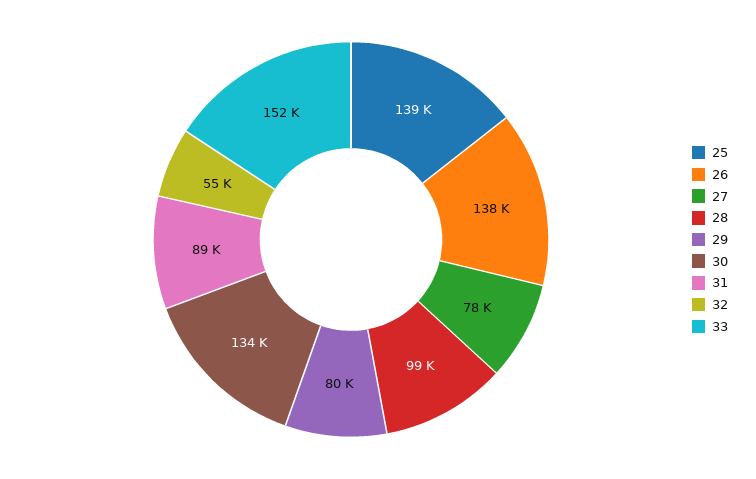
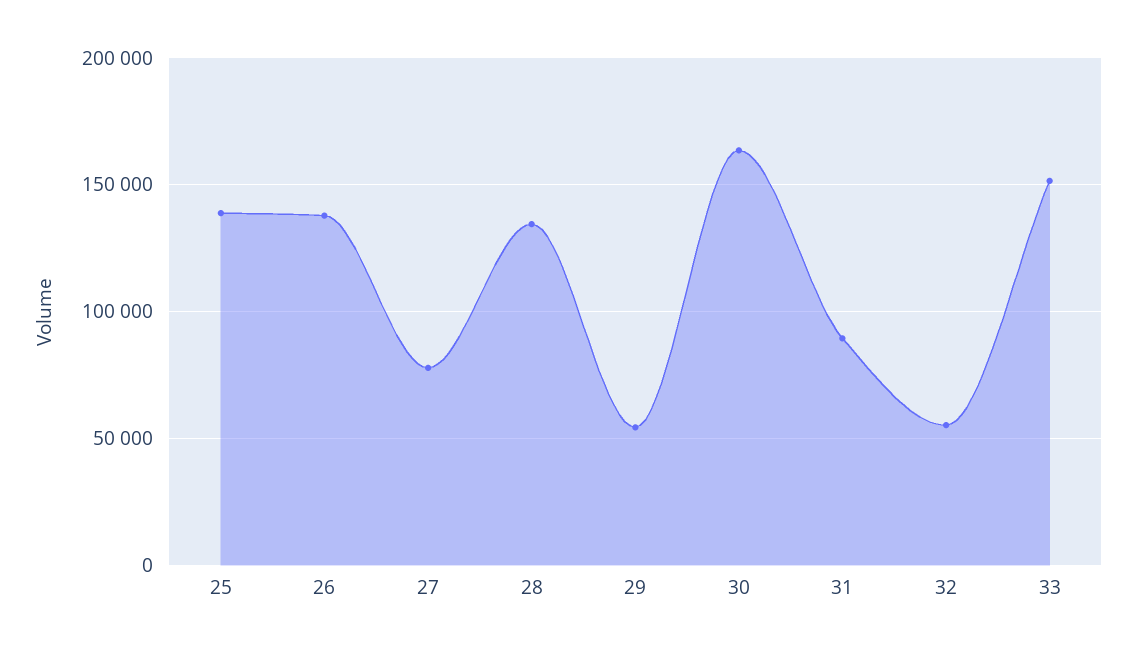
28: 99000 -> 135000
29: 80000 -> 55000
30: 134000 -> 165000

